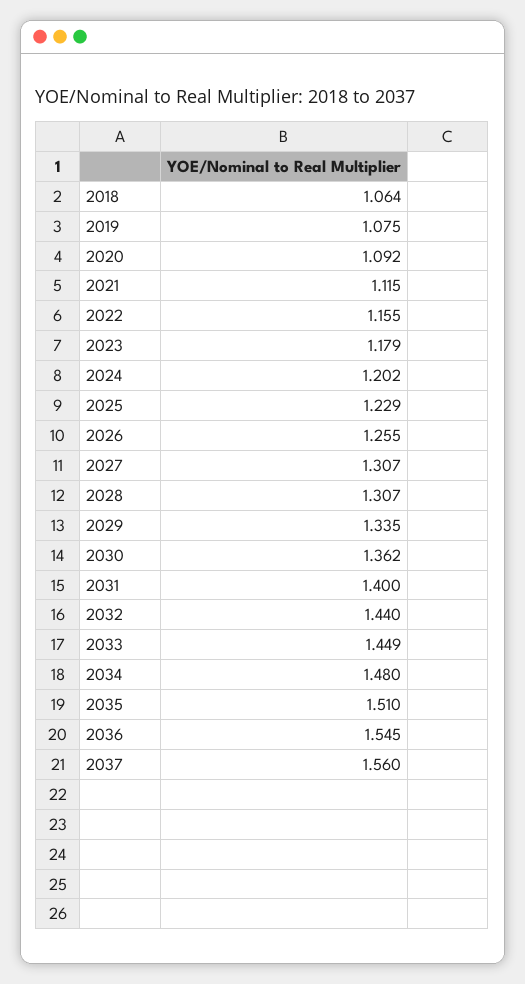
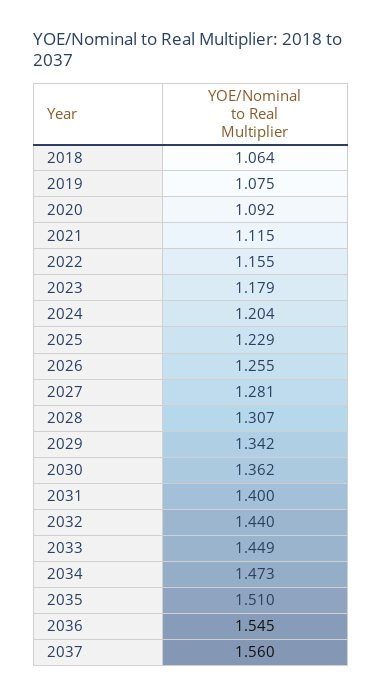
2024: 1.202 -> 1.204
2027: 1.307 -> 1.281
2029: 1.335 -> 1.342
2034: 1.48 -> 1.473

